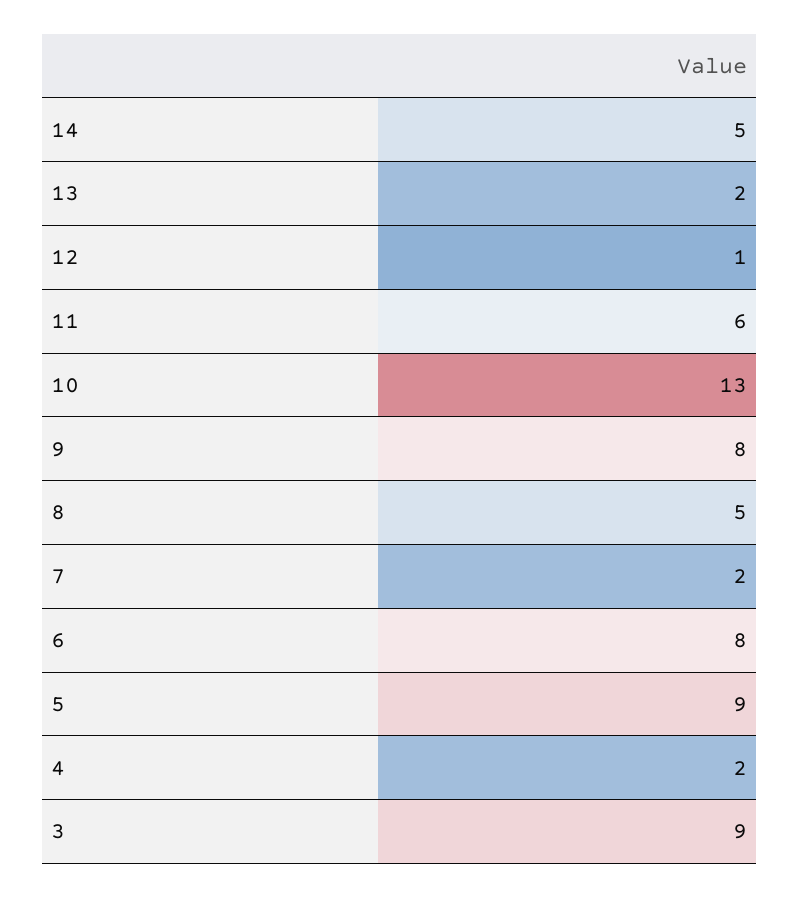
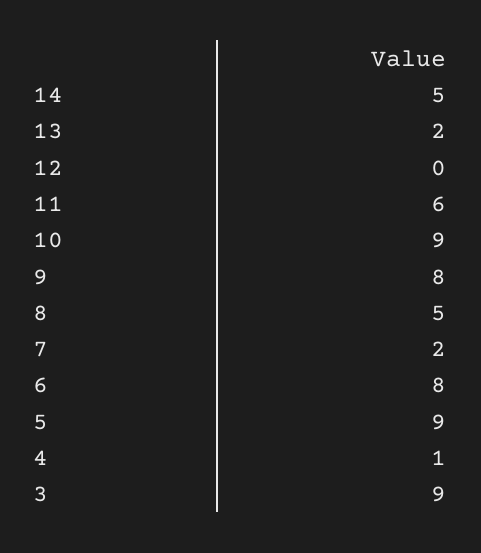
12: 1 -> 0
10: 13 -> 9
4: 2 -> 1

